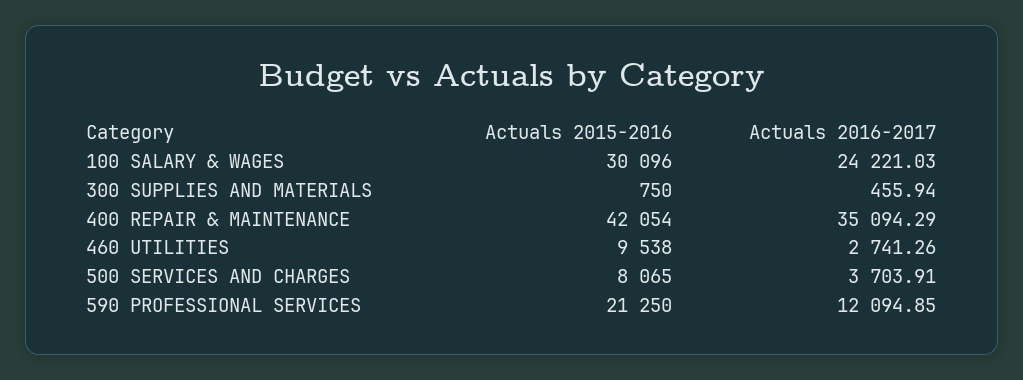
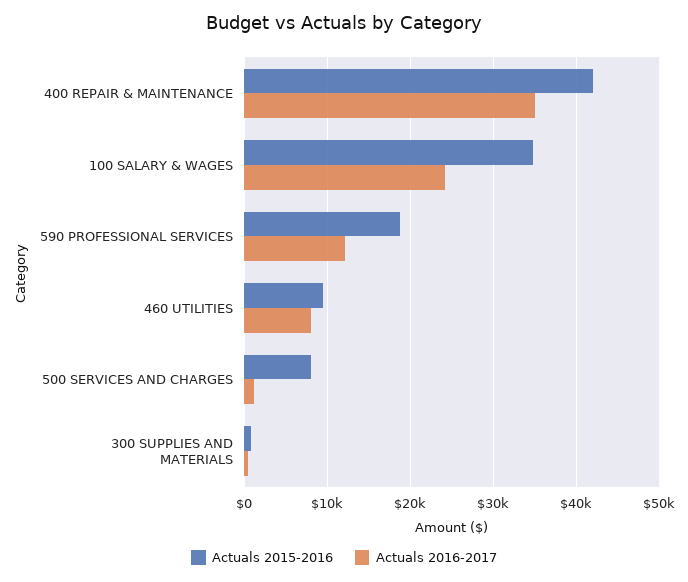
Actuals 2015-2016, 100 SALARY & WAGES: 30096 -> 35000
Actuals 2016-2017, 460 UTILITIES: 2741.26 -> 8000
Actuals 2016-2017, 500 SERVICES AND CHARGES: 3703.91 -> 1000
Actuals 2015-2016, 590 PROFESSIONAL SERVICES: 21250 -> 19000

